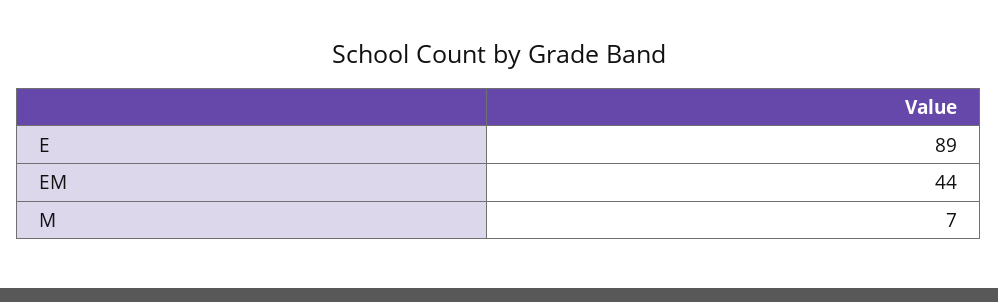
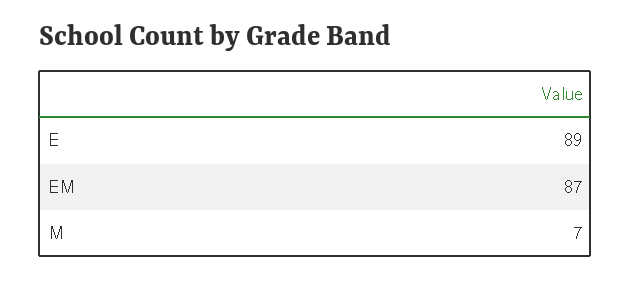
EM: 44 -> 87

